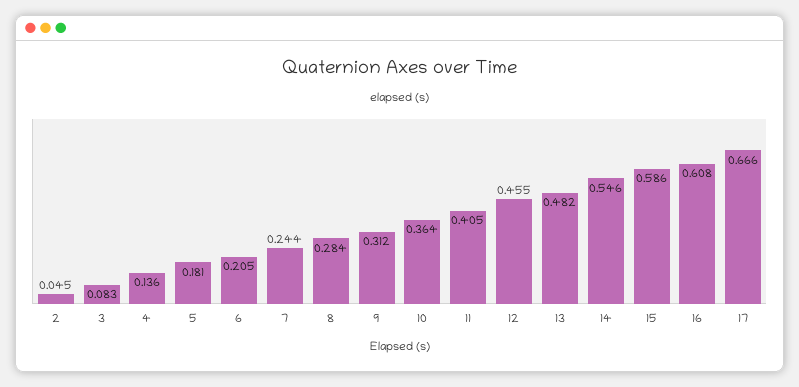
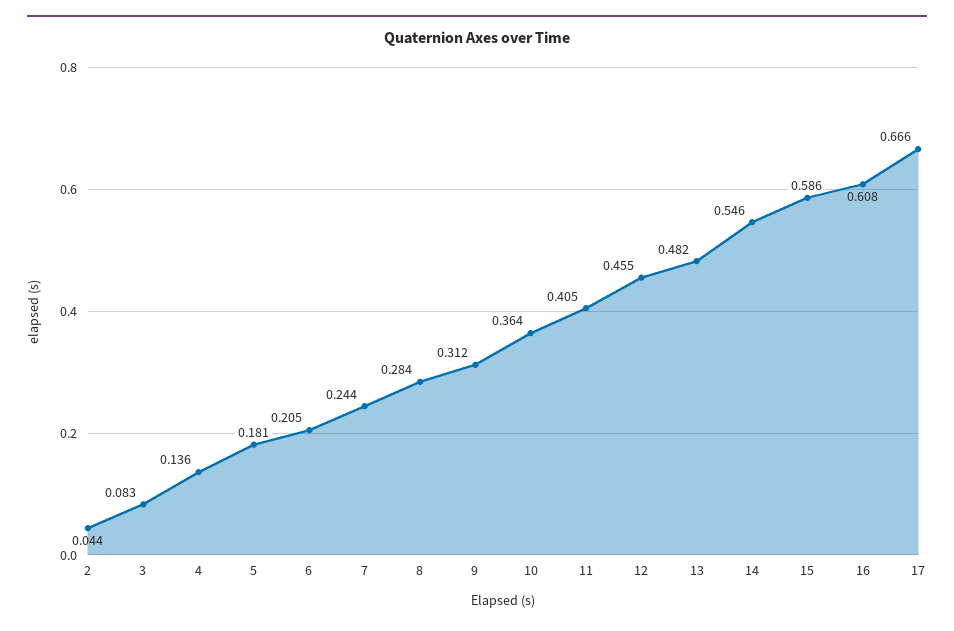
2: 0.045 -> 0.044

